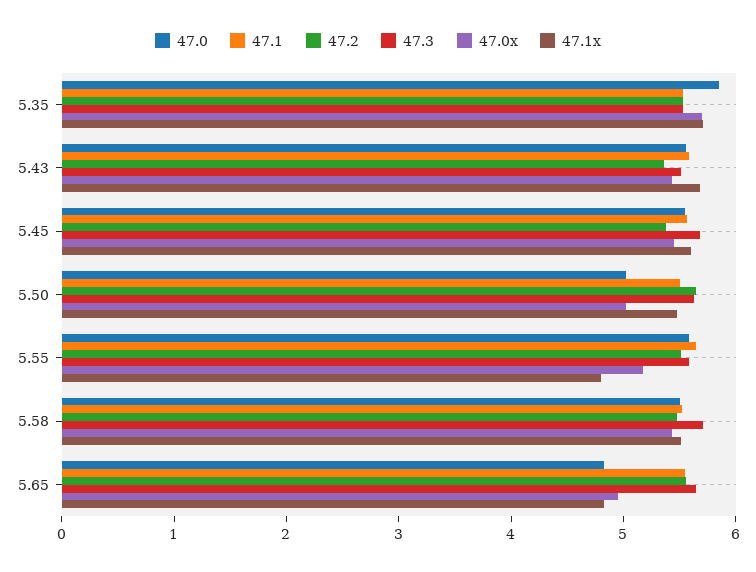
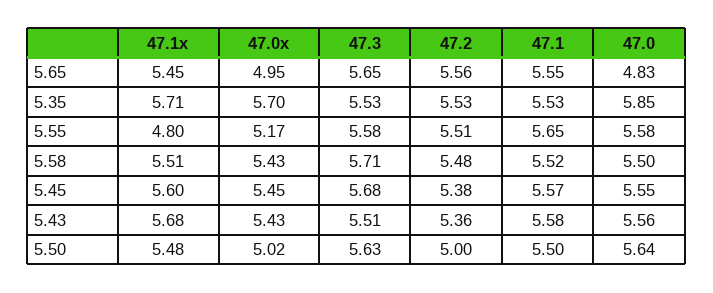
47.0, 5.50: 5 -> 5.64
47.2, 5.50: 5.6 -> 5
47.1x, 5.65: 4.8 -> 5.45

